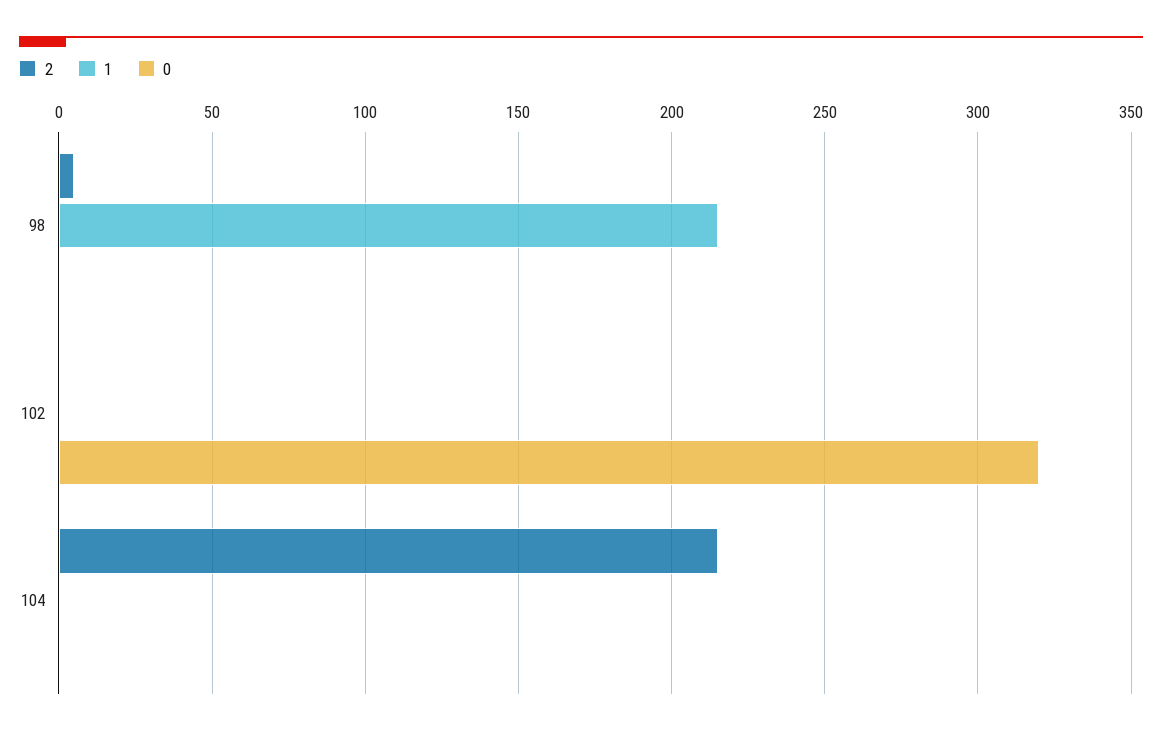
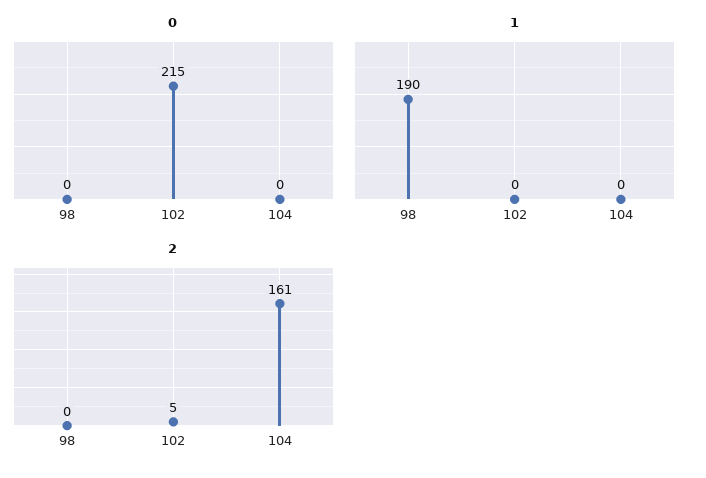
2, 98: 5 -> 0
1, 98: 215 -> 190
2, 102: 0 -> 5
0, 102: 320 -> 215
2, 104: 215 -> 161

